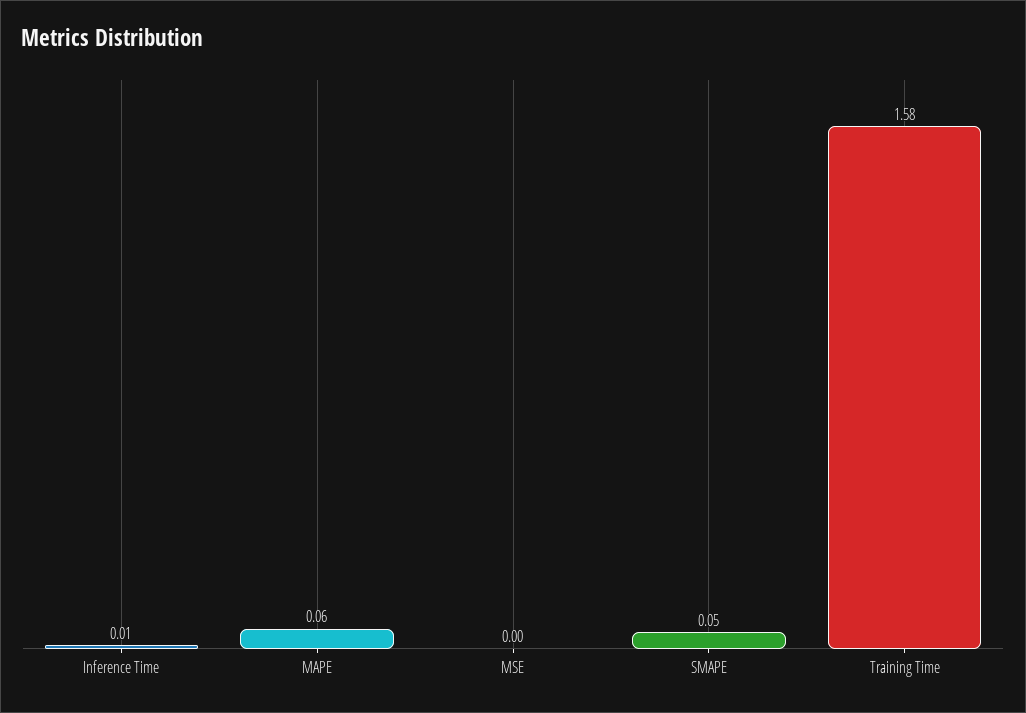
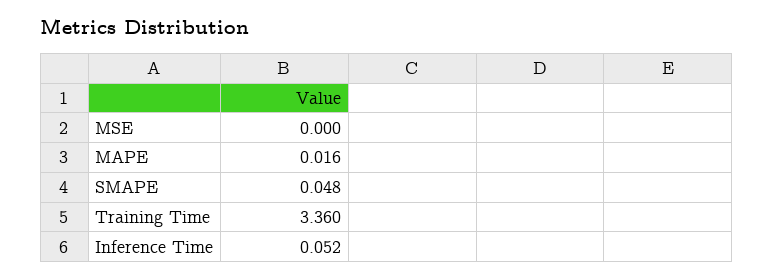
Inference Time: 0.01 -> 0.052
MAPE: 0.06 -> 0.016
Training Time: 1.58 -> 3.36

